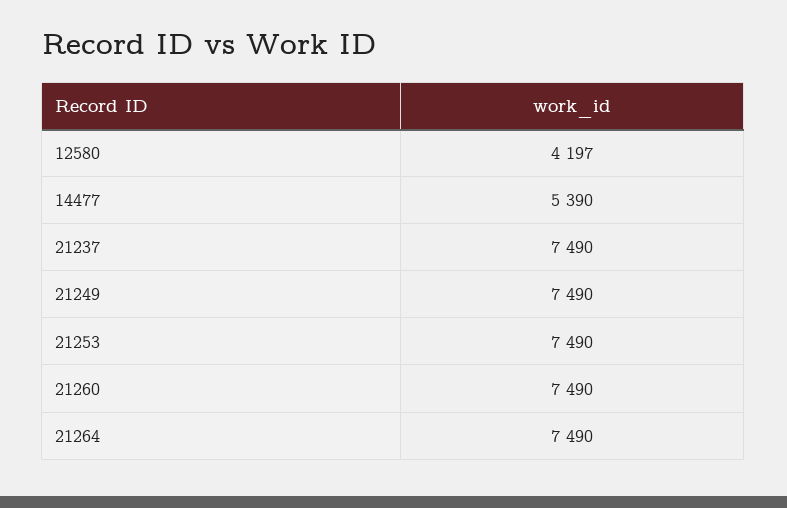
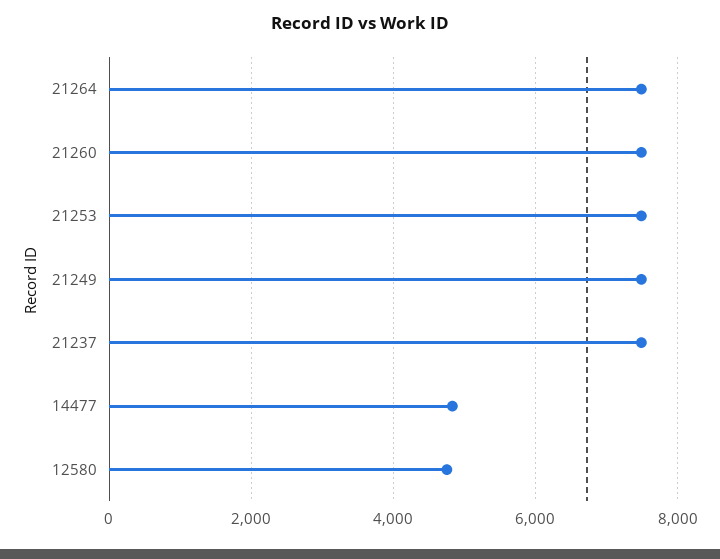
12580: 4197 -> 4800
14477: 5390 -> 4800

